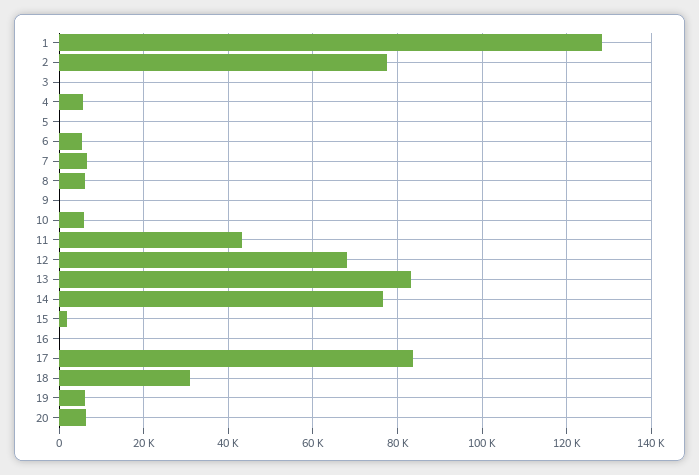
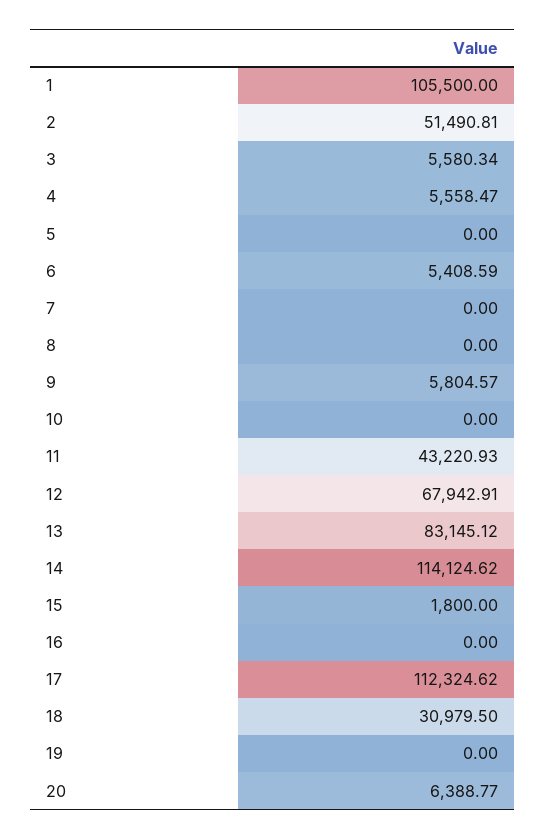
1: 128000 -> 105500
2: 78000 -> 51490.81
3: 0 -> 5580.34
7: 6000 -> 0
8: 6000 -> 0
9: 0 -> 5804.57
10: 6000 -> 0
14: 76000 -> 114124.62
17: 84000 -> 112324.62
19: 6000 -> 0

